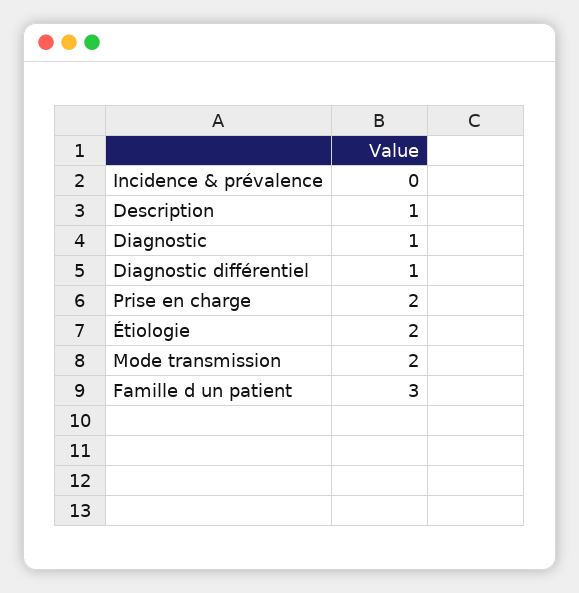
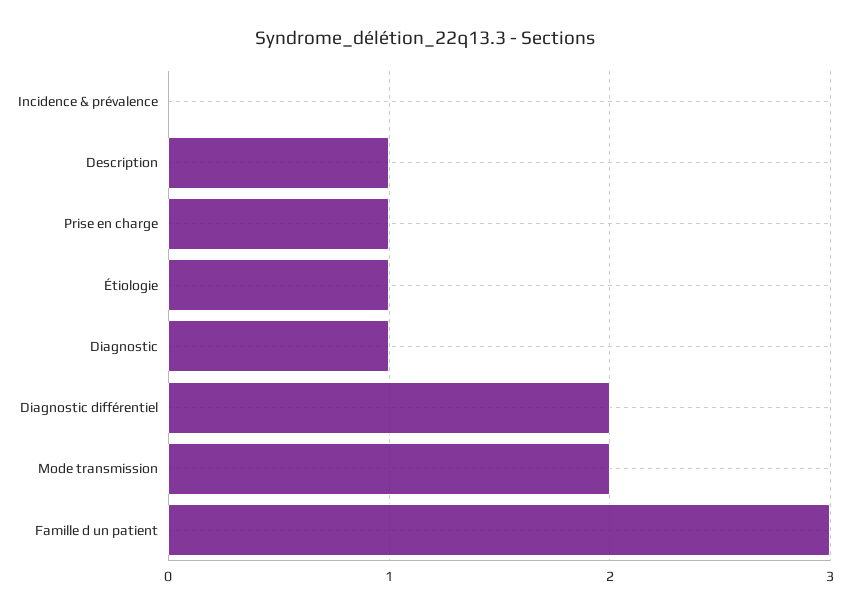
Diagnostic différentiel: 1 -> 2
Prise en charge: 2 -> 1
Étiologie: 2 -> 1

